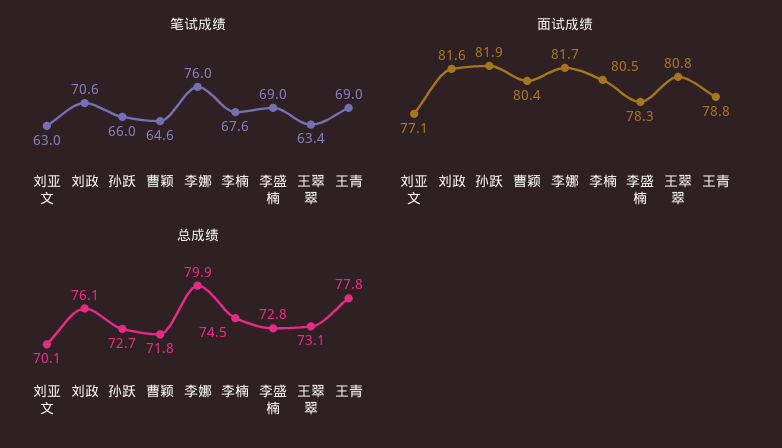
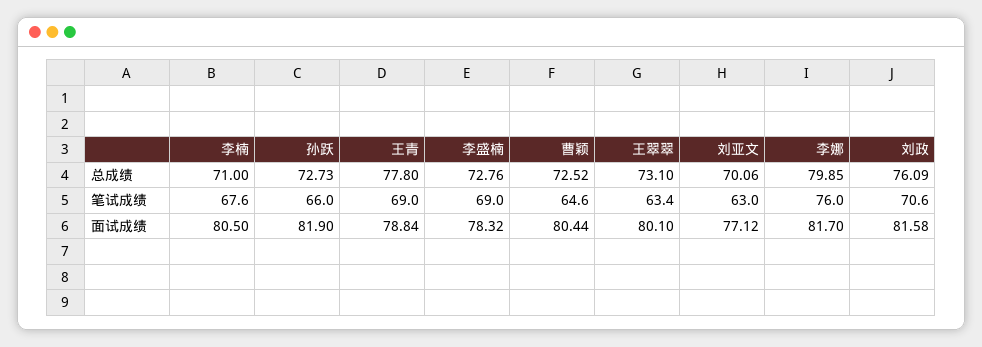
面试成绩, 王翠翠: 80.8 -> 80.1
总成绩, 曹颖: 71.8 -> 72.52
总成绩, 李楠: 74.5 -> 71

